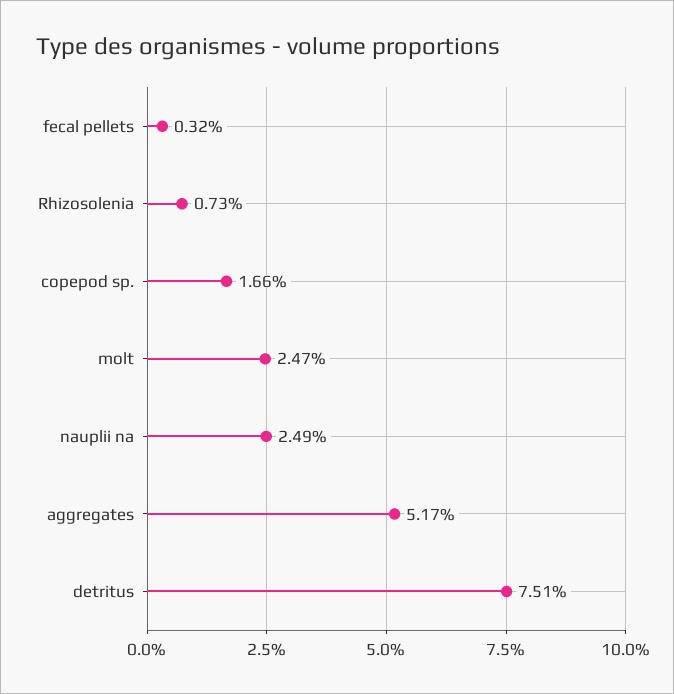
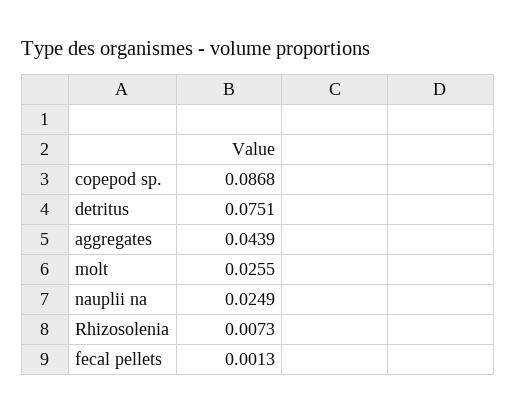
fecal pellets: 0.0032 -> 0.0013
copepod sp.: 0.0166 -> 0.0868
molt: 0.0247 -> 0.0255
aggregates: 0.0517 -> 0.0439

